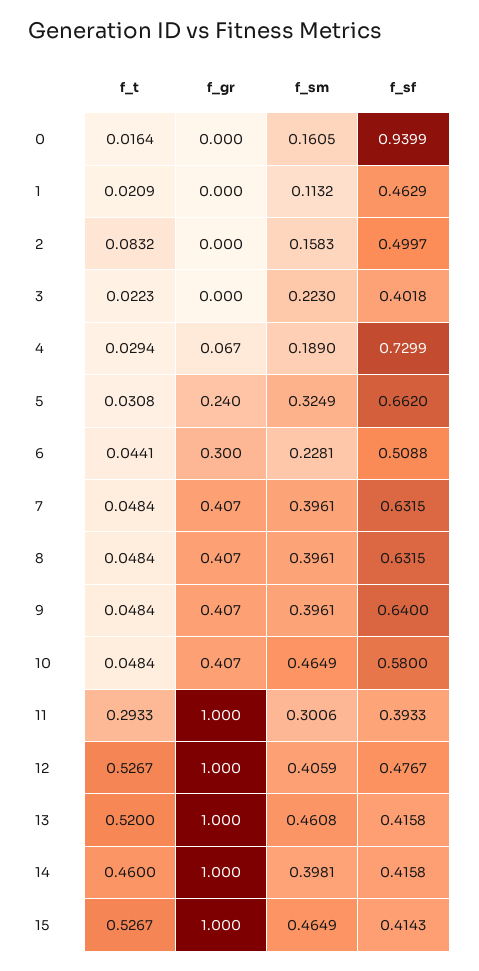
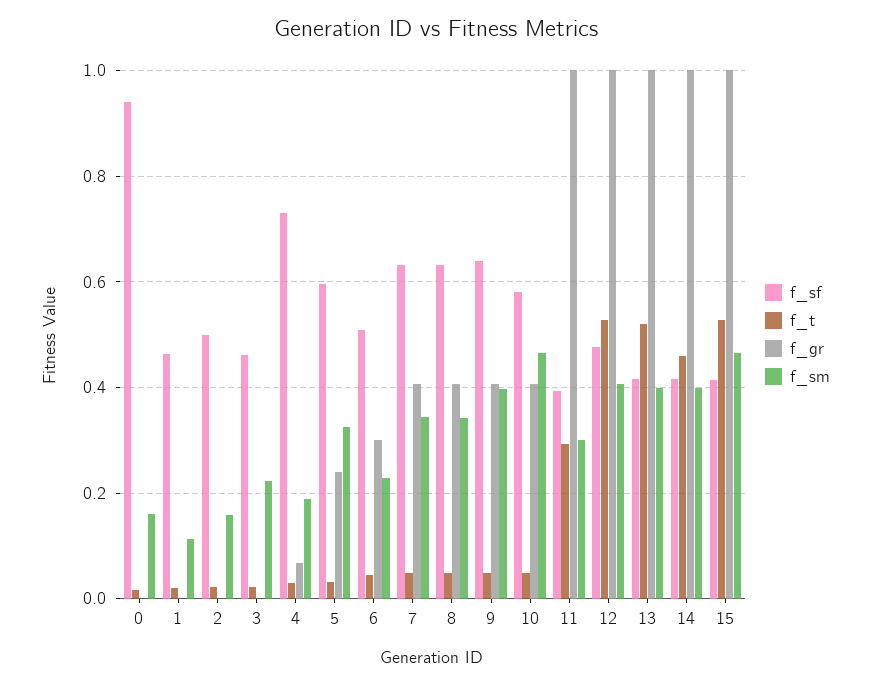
f_t, 2: 0.0832 -> 0.02
f_sf, 3: 0.4018 -> 0.46
f_sf, 5: 0.662 -> 0.6
f_sm, 7: 0.3961 -> 0.34
f_sm, 8: 0.3961 -> 0.34
f_sm, 13: 0.4608 -> 0.4

